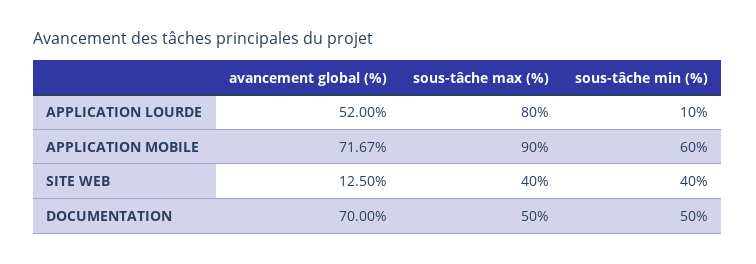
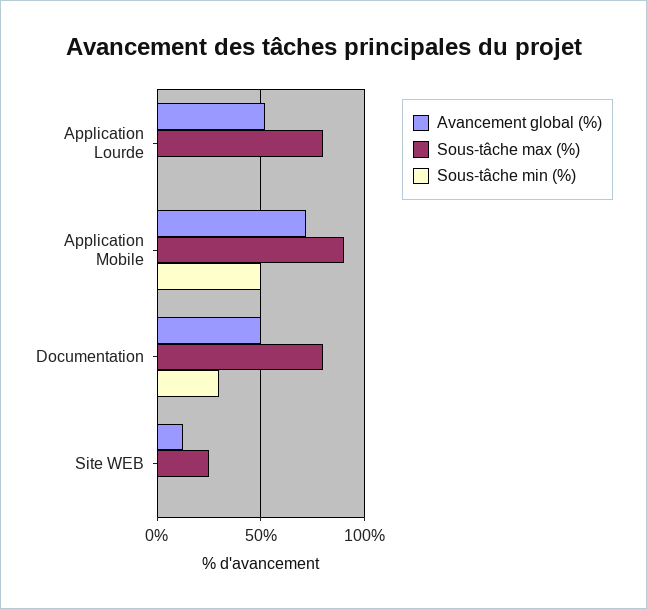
sous-tâche min (%), APPLICATION LOURDE: 10 -> 0
sous-tâche min (%), APPLICATION MOBILE: 60 -> 50
sous-tâche max (%), SITE WEB: 40 -> 25
sous-tâche min (%), SITE WEB: 40 -> 0
avancement global (%), DOCUMENTATION: 70 -> 50
sous-tâche max (%), DOCUMENTATION: 50 -> 80
sous-tâche min (%), DOCUMENTATION: 50 -> 30

